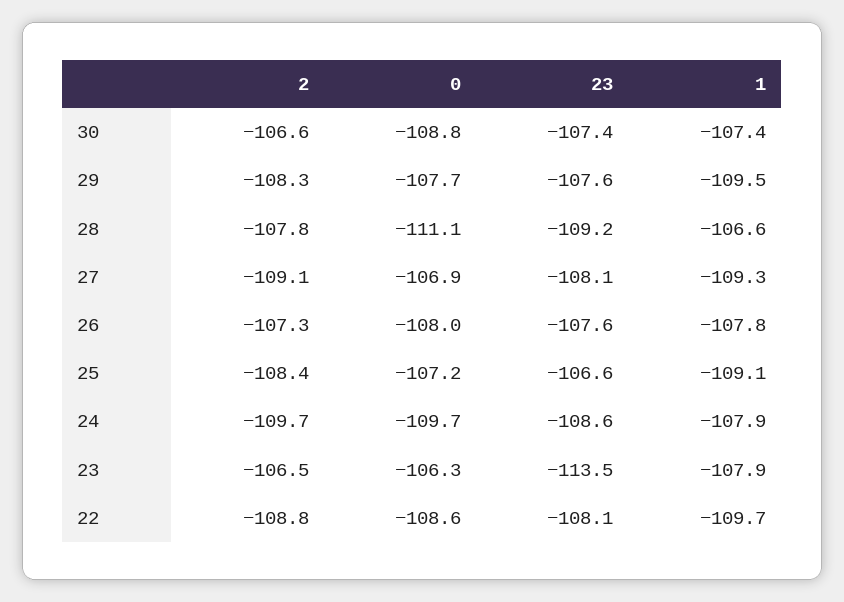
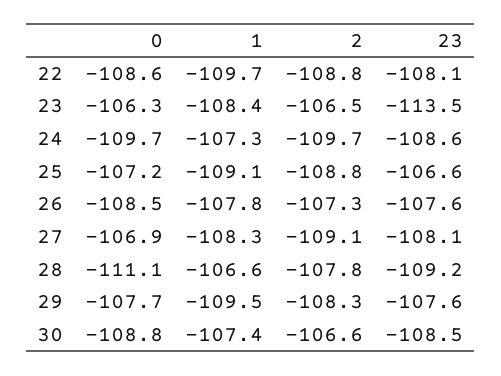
23, 30: -107.4 -> -108.5
1, 27: -109.3 -> -108.3
0, 26: -108 -> -108.5
2, 25: -108.4 -> -108.8
1, 24: -107.9 -> -107.3
1, 23: -107.9 -> -108.4

